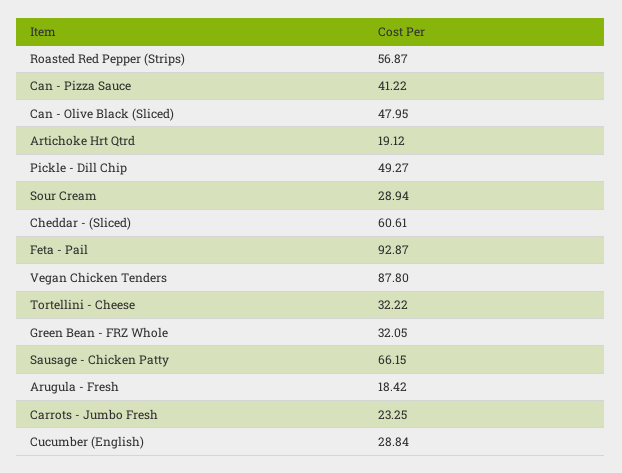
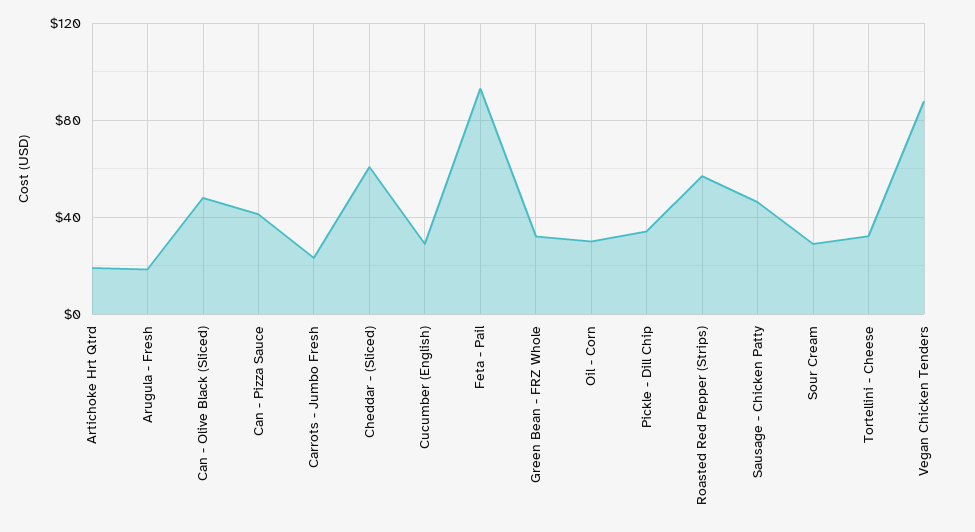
Pickle - Dill Chip: 49.27 -> 35
Sausage - Chicken Patty: 66.15 -> 45
Oil - Corn: none -> 30

